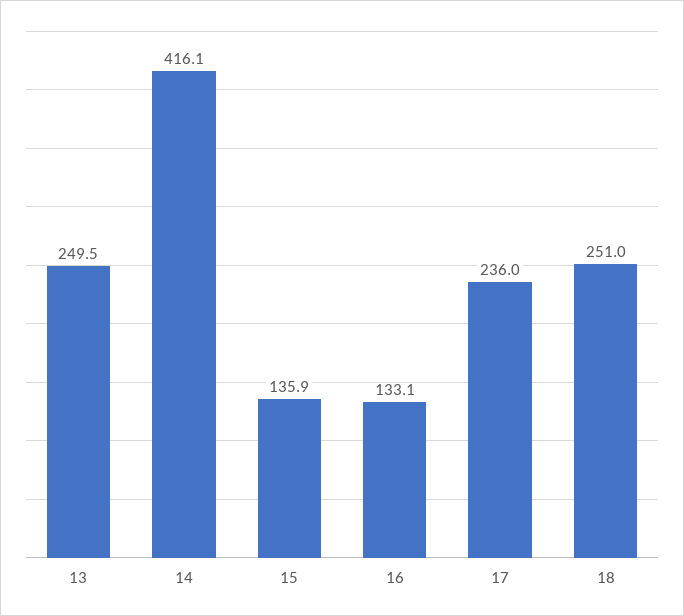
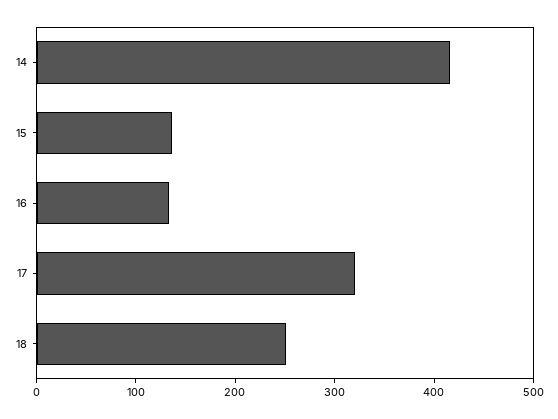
13: 249.5 -> none
17: 236 -> 320

